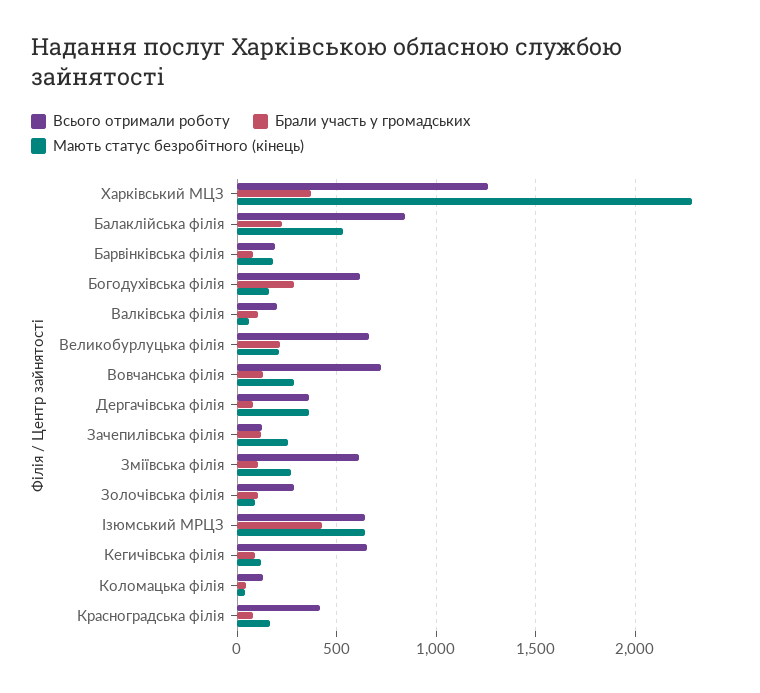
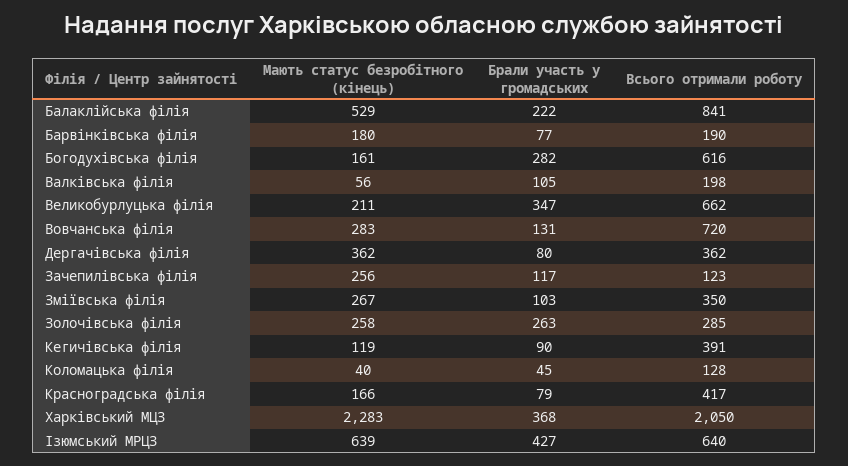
Всього отримали роботу, Харківський МЦЗ: 1250 -> 2050
Брали участь у громадських, Великобурлуцька філія: 200 -> 347
Всього отримали роботу, Зміївська філія: 600 -> 350
Брали участь у громадських, Золочівська філія: 100 -> 263
Мають статус безробітного (кінець), Золочівська філія: 100 -> 258
Всього отримали роботу, Кегичівська філія: 650 -> 391

